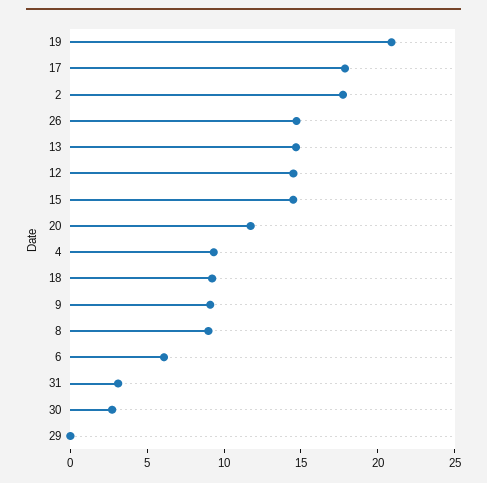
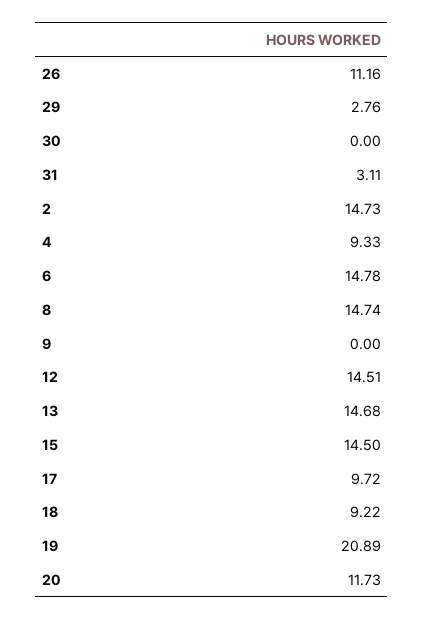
17: 18 -> 9.72
2: 18 -> 14.73
26: 15 -> 11.16
9: 9 -> 0
8: 9 -> 14.74
6: 6 -> 14.78
30: 3 -> 0
29: 0 -> 2.76

